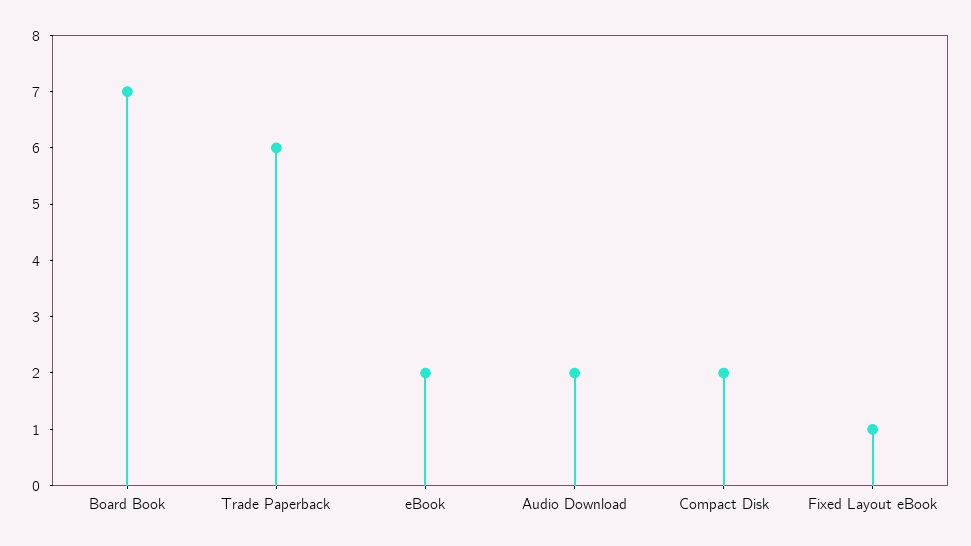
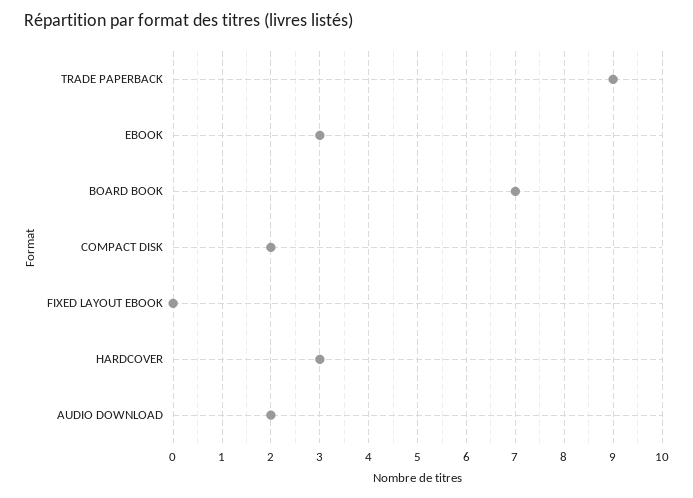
Trade Paperback: 6 -> 9
eBook: 2 -> 3
Fixed Layout eBook: 1 -> 0
HARDCOVER: none -> 3

